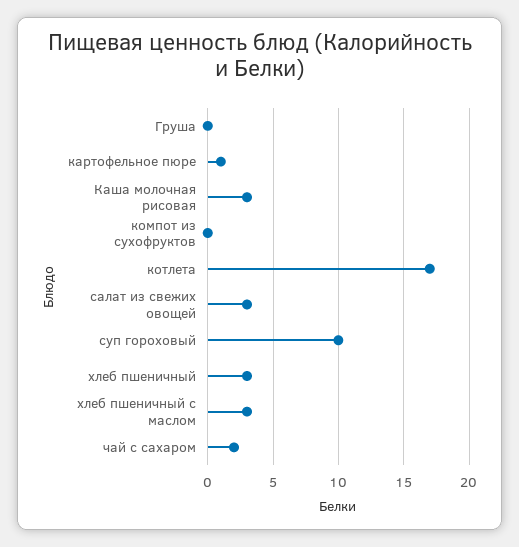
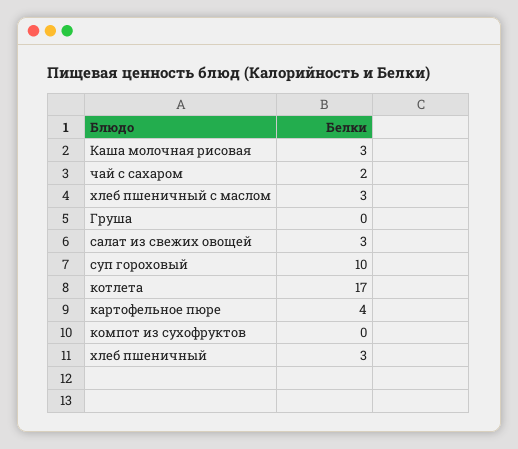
картофельное пюре: 1 -> 4

